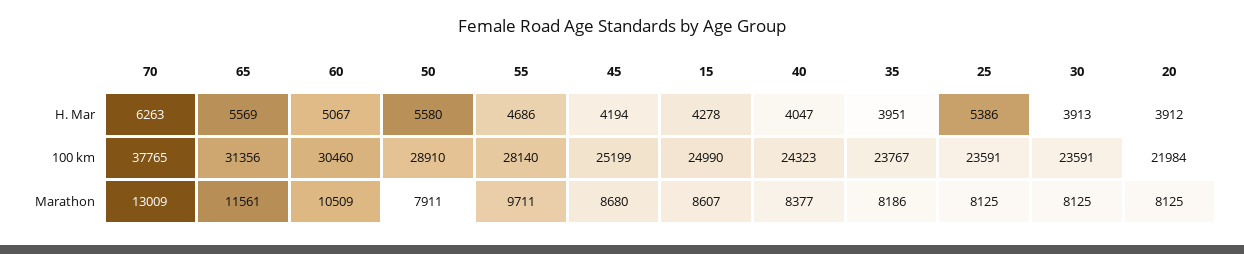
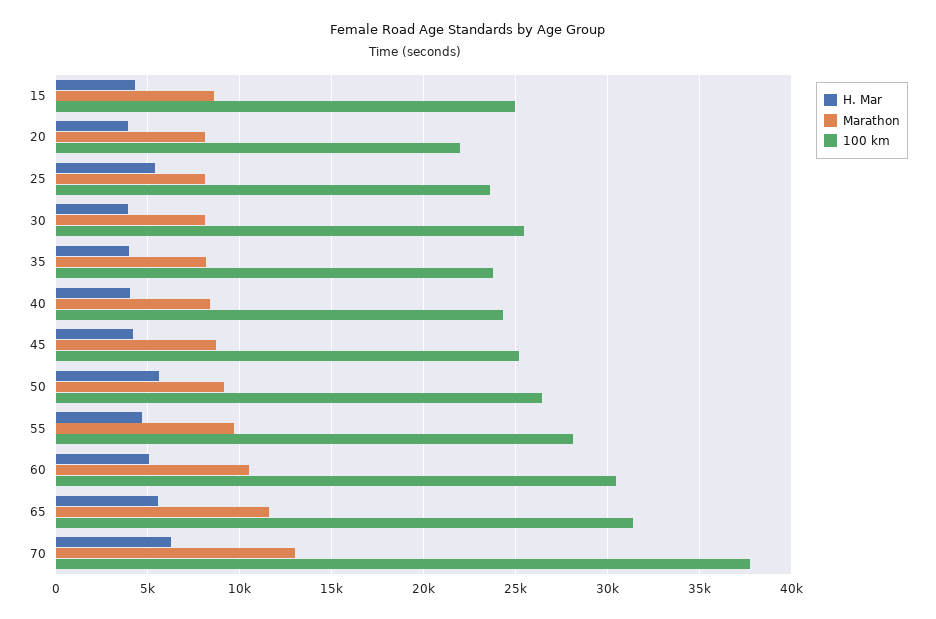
100 km, 50: 28910 -> 26500
100 km, 30: 23591 -> 25500
Marathon, 50: 7911 -> 9000

